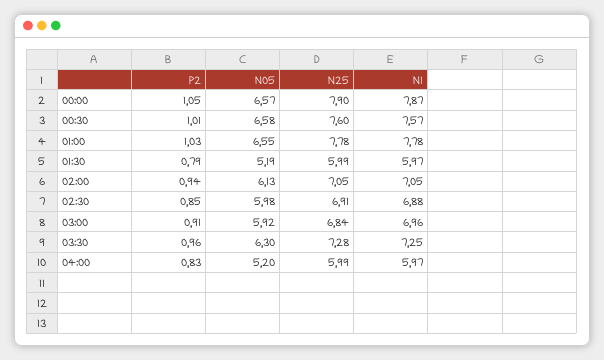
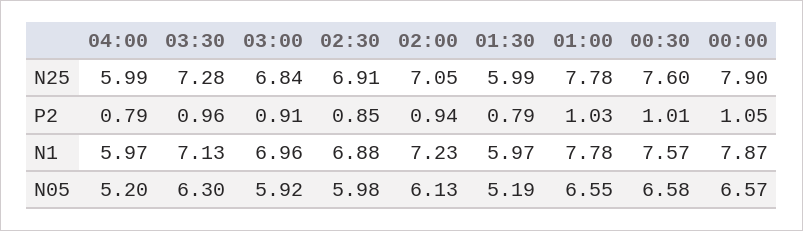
N1, 02:00: 7.05 -> 7.23
N1, 03:30: 7.25 -> 7.13
P2, 04:00: 0.83 -> 0.79

